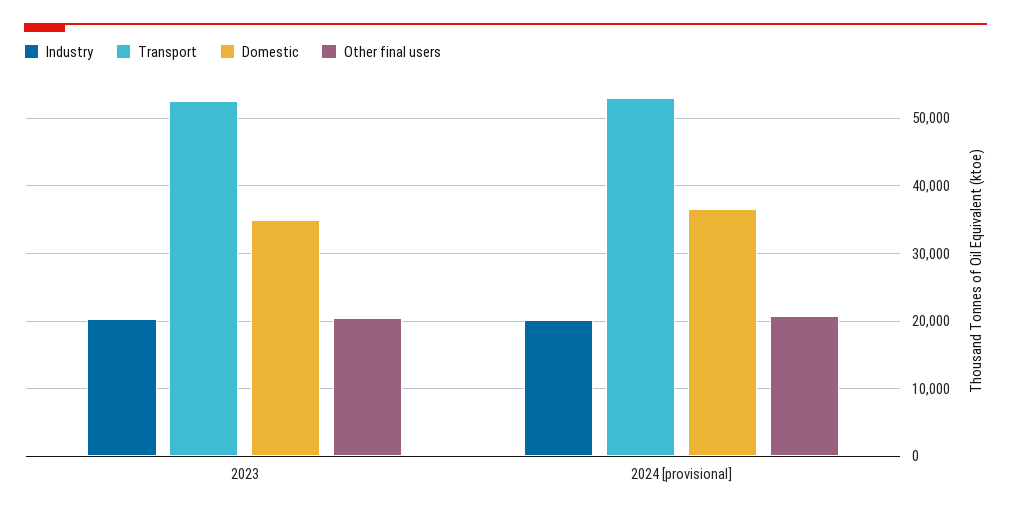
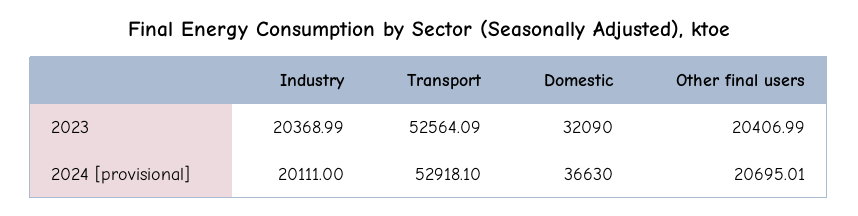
Domestic, 2023: 35000 -> 32090

